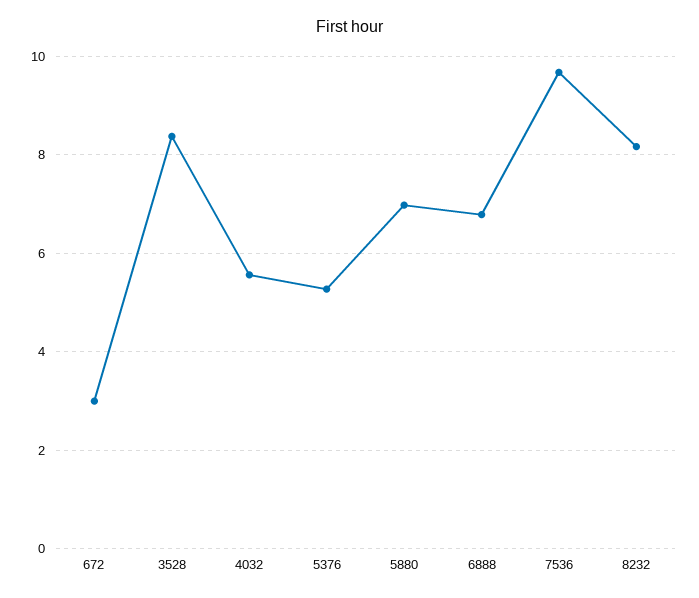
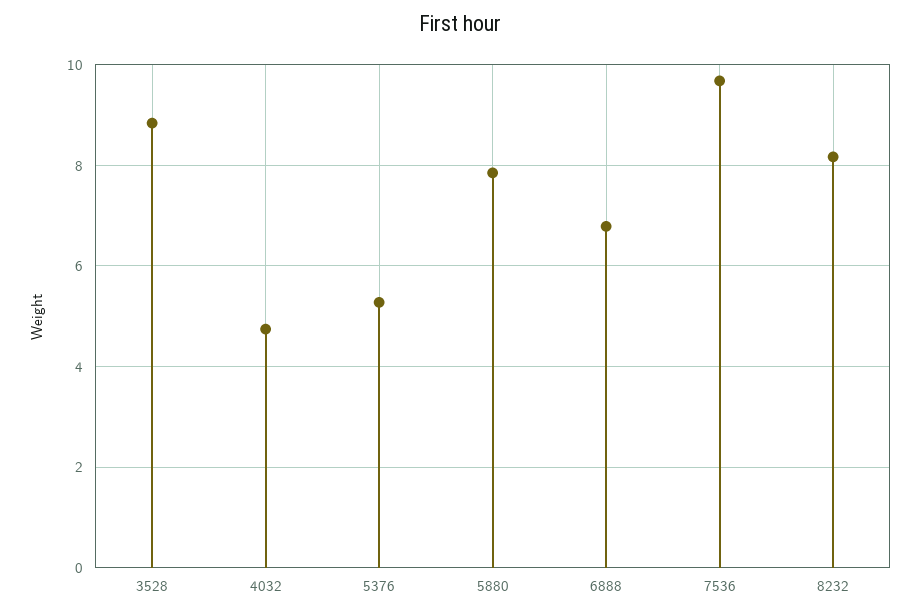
672: 3 -> none
3528: 8.4 -> 8.8
4032: 5.6 -> 4.8
5880: 7 -> 7.8

